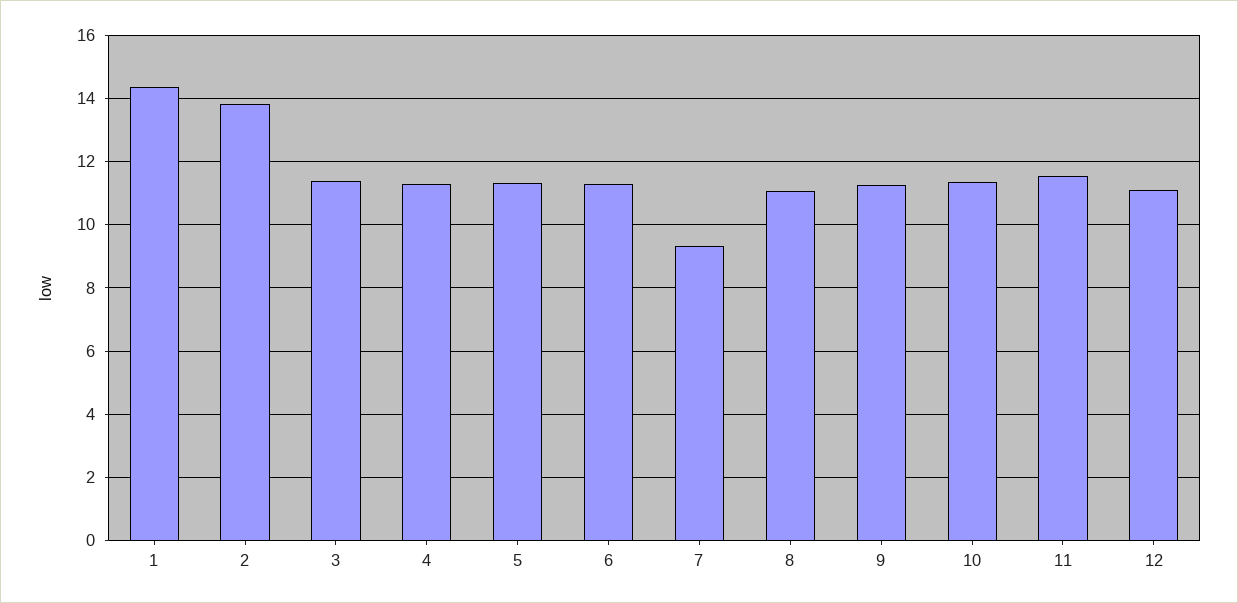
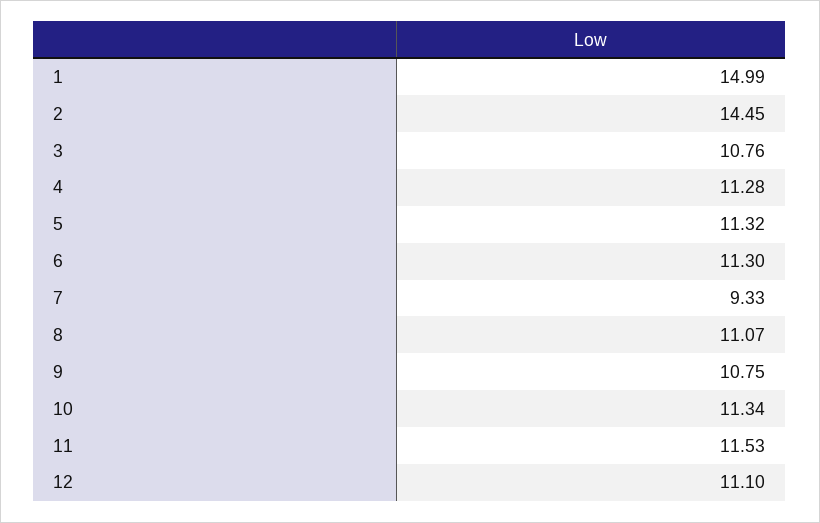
1: 14.4 -> 14.99
2: 13.8 -> 14.45
3: 11.4 -> 10.76
9: 11.2 -> 10.75

